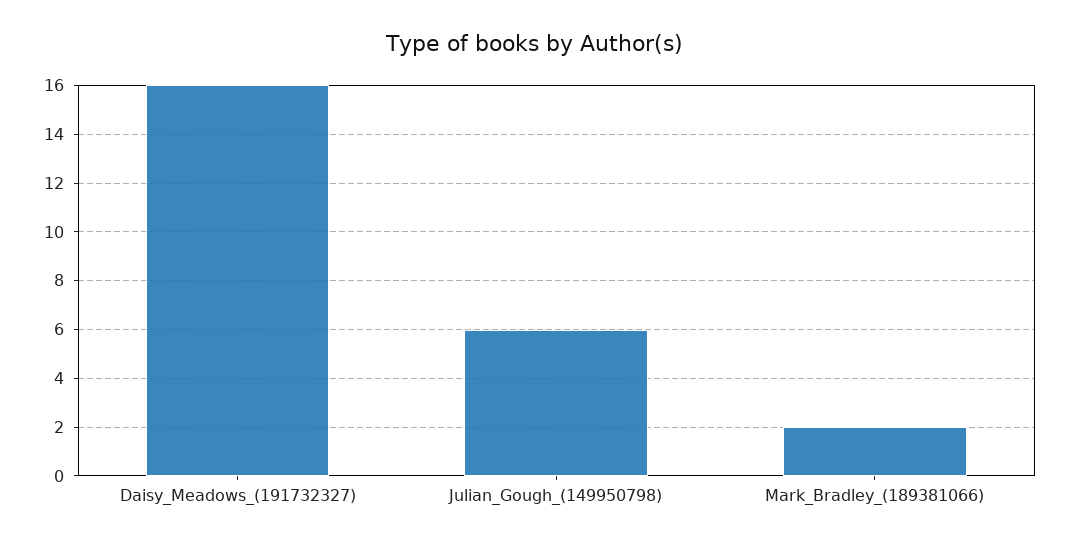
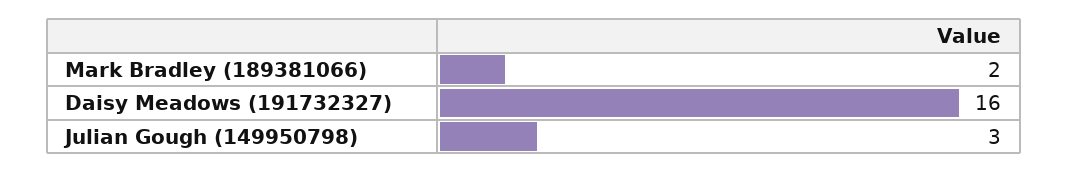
Julian_Gough_(149950798): 6 -> 3

